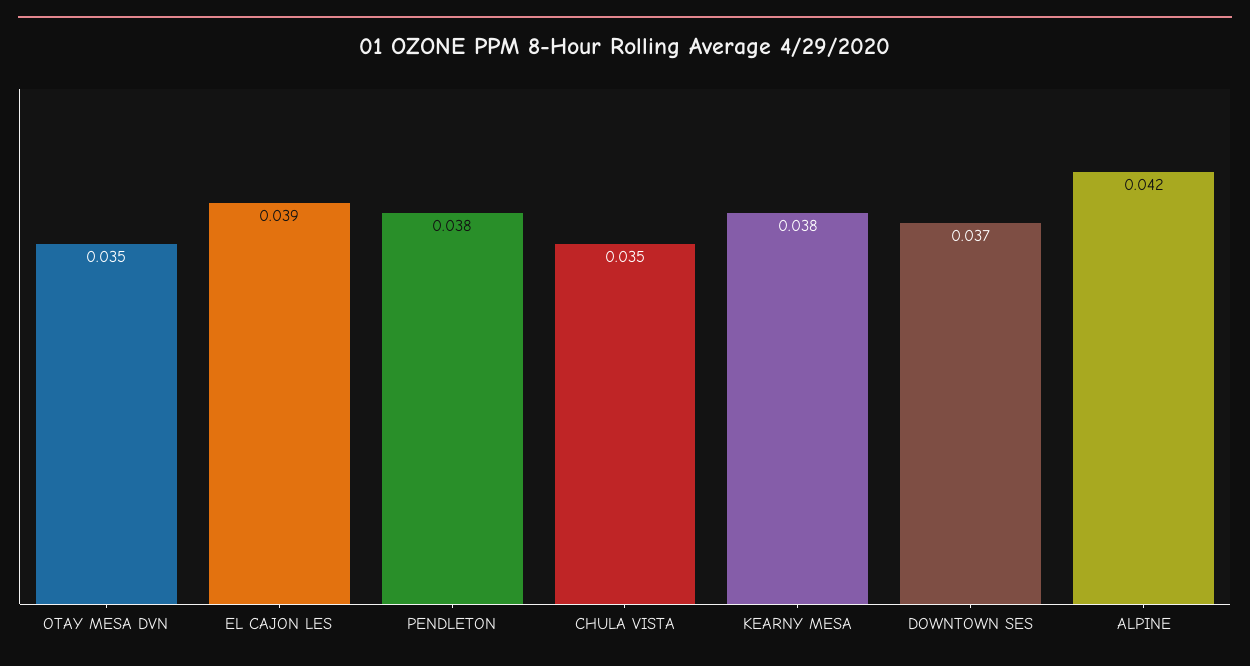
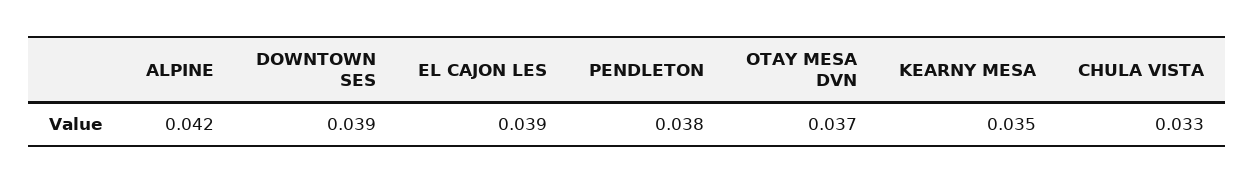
OTAY MESA DVN: 0.035 -> 0.037
CHULA VISTA: 0.035 -> 0.033
KEARNY MESA: 0.038 -> 0.035
DOWNTOWN SES: 0.037 -> 0.039

